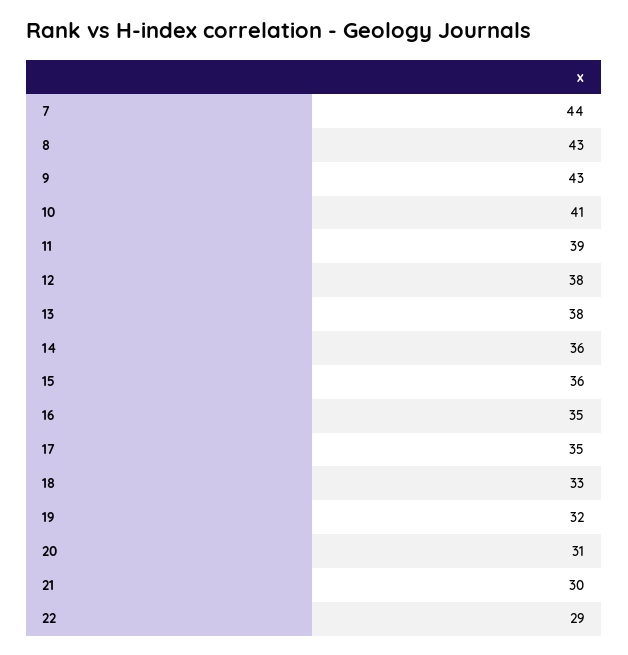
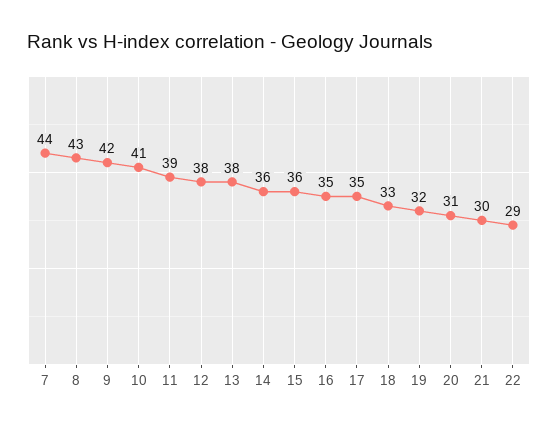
9: 43 -> 42

